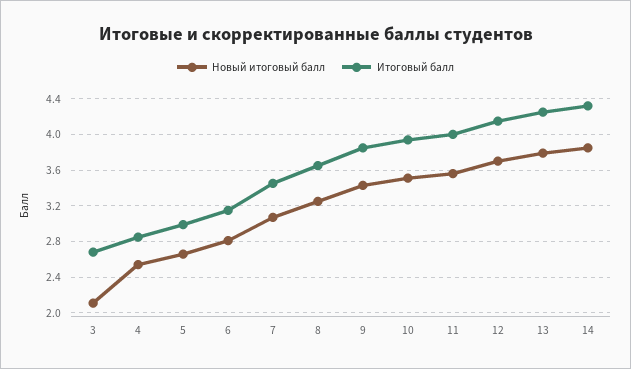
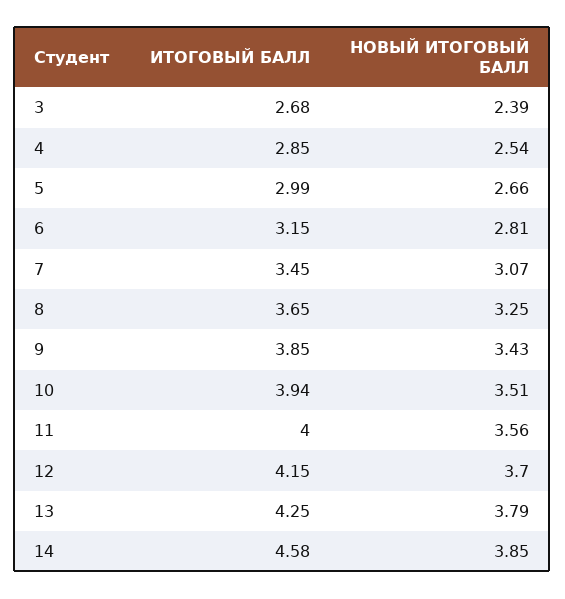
Новый итоговый балл, 3: 2.1 -> 2.39
Итоговый балл, 14: 4.3 -> 4.58

